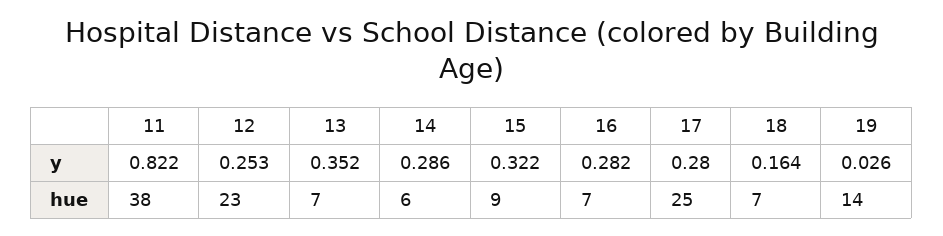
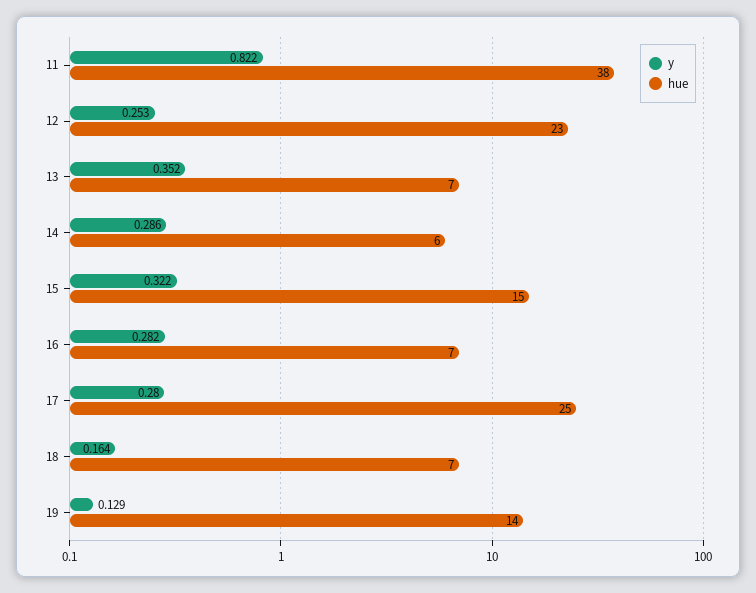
y, 19: 0.026 -> 0.129
hue, 15: 9 -> 15

